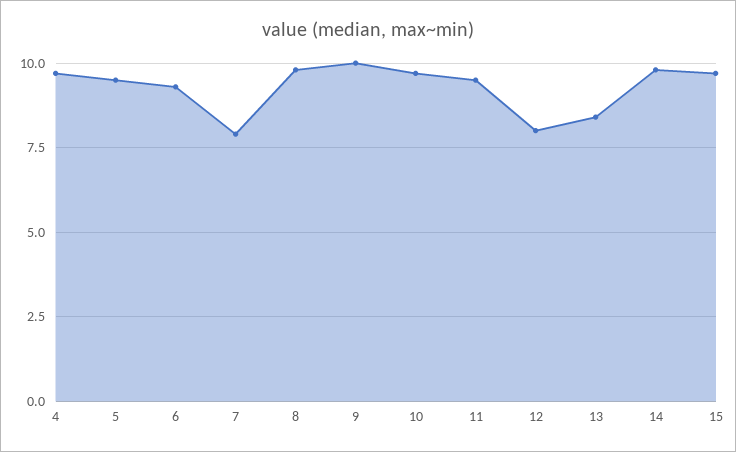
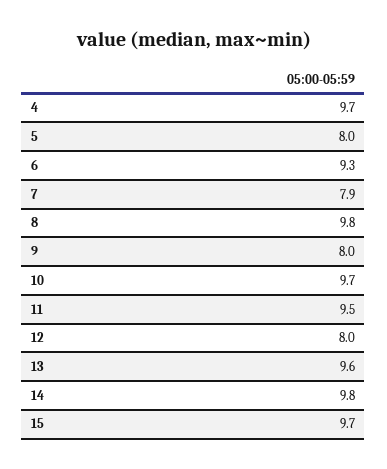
5: 9.5 -> 8
9: 10 -> 8
13: 8.5 -> 9.6

